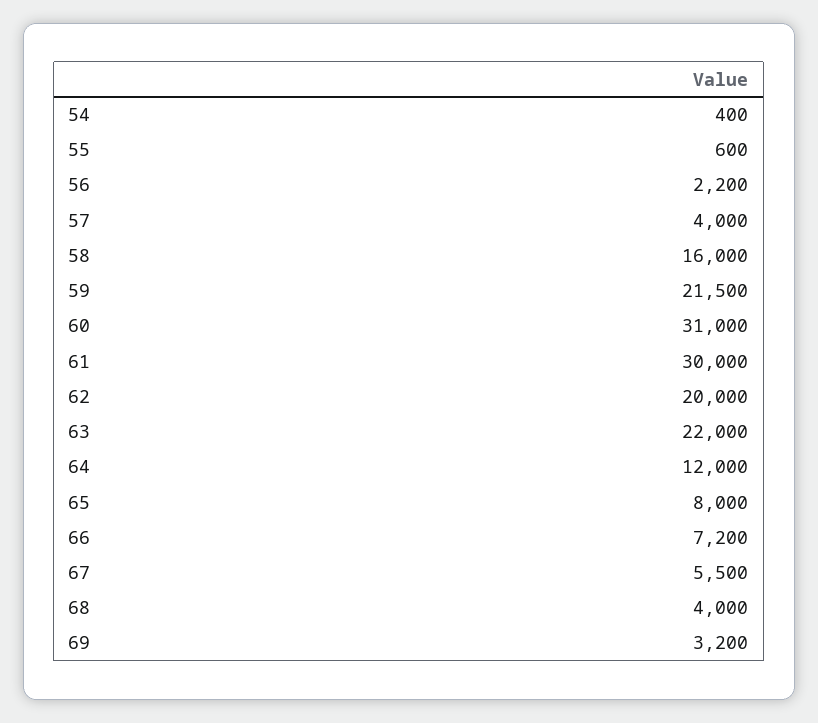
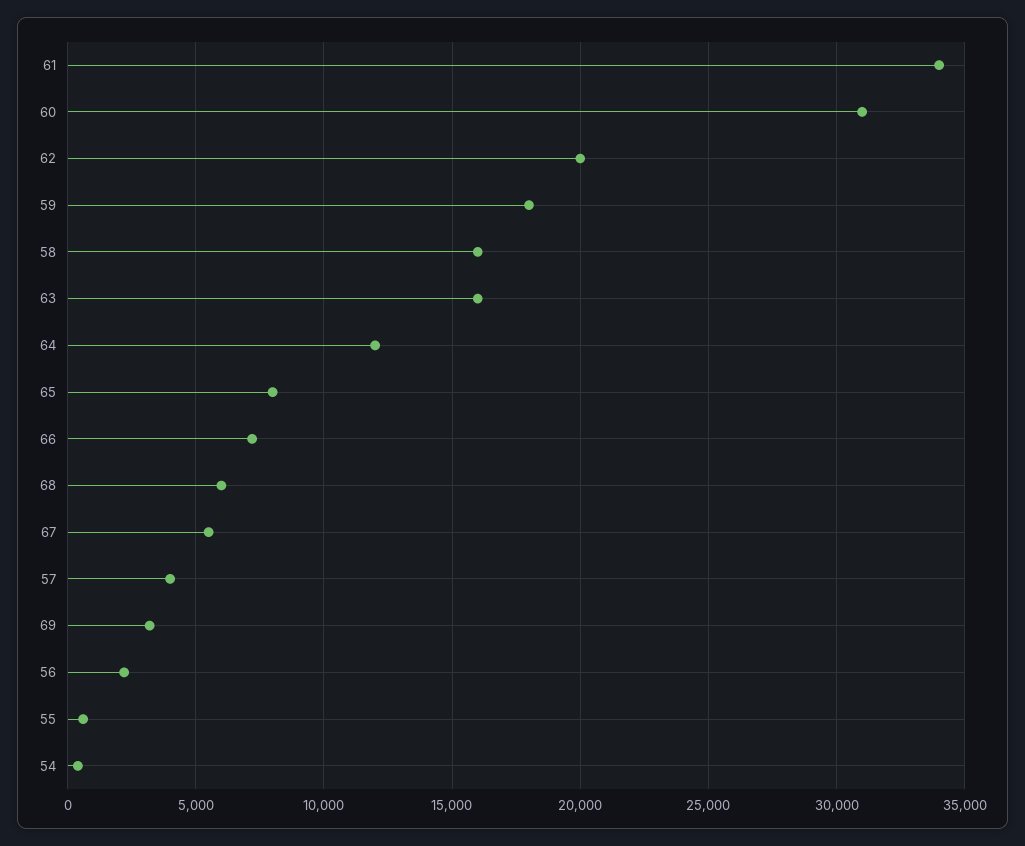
59: 21500 -> 18000
61: 30000 -> 34000
63: 22000 -> 16000
68: 4000 -> 6000

